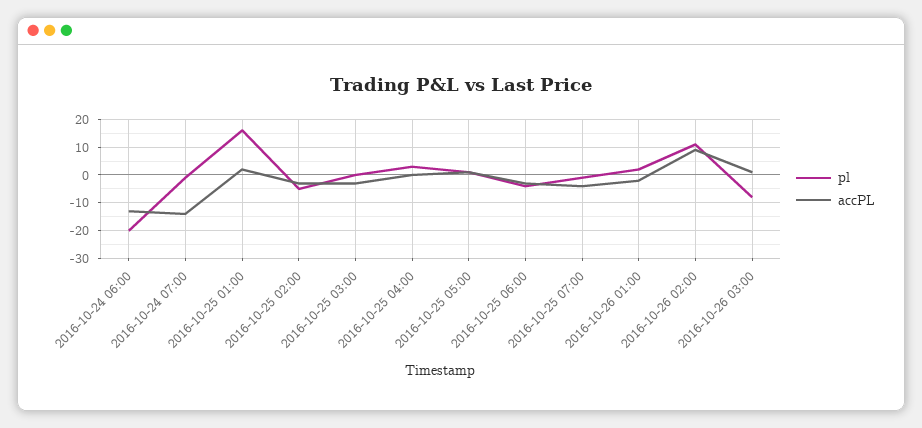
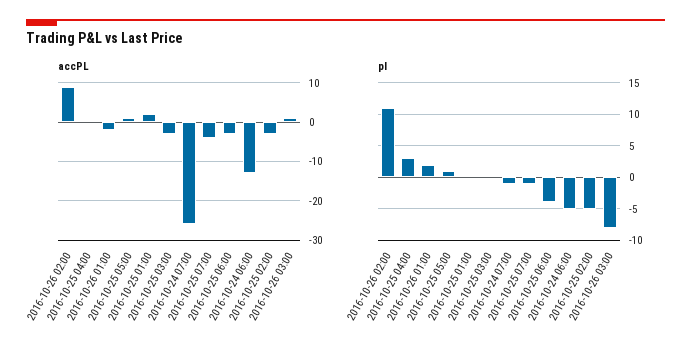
pl, 2016-10-24 06:00: -20 -> -5
accPL, 2016-10-24 07:00: -15 -> -25
pl, 2016-10-25 01:00: 15 -> 0

